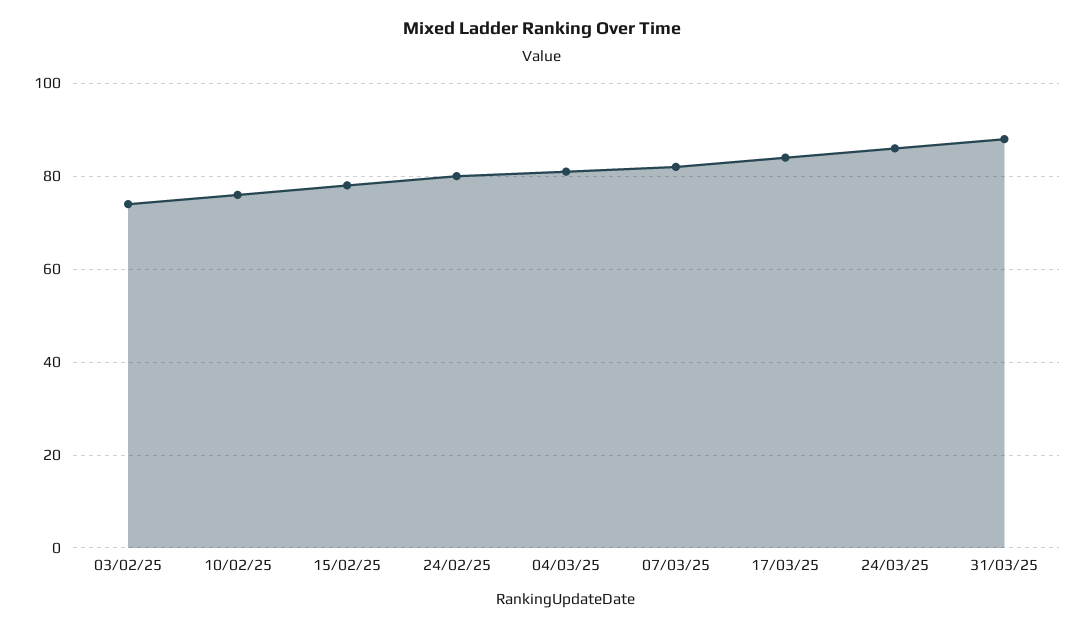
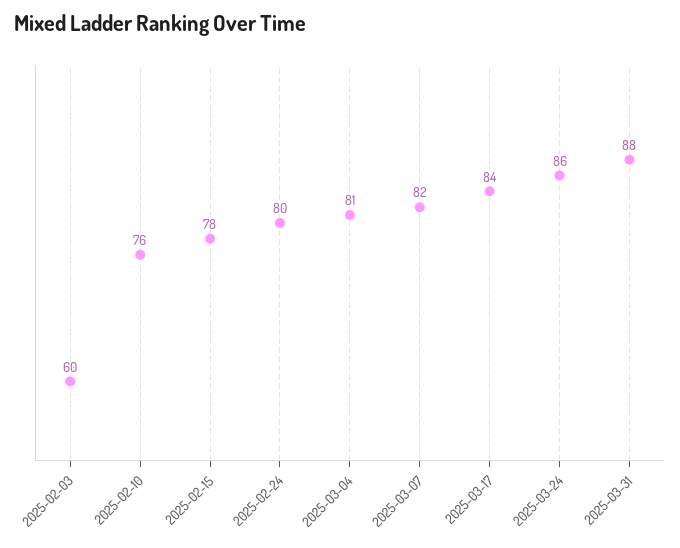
03/02/25: 75 -> 60

